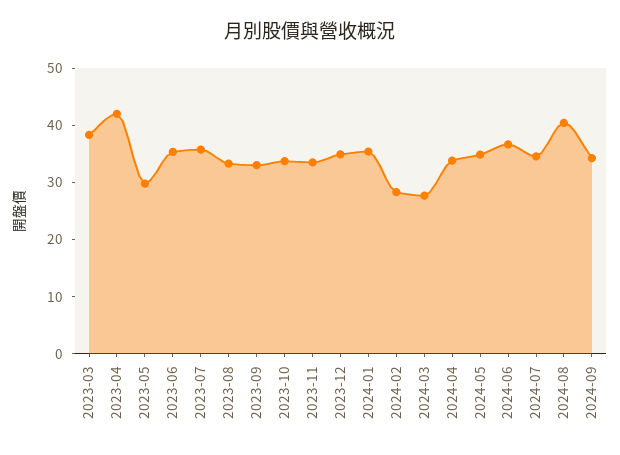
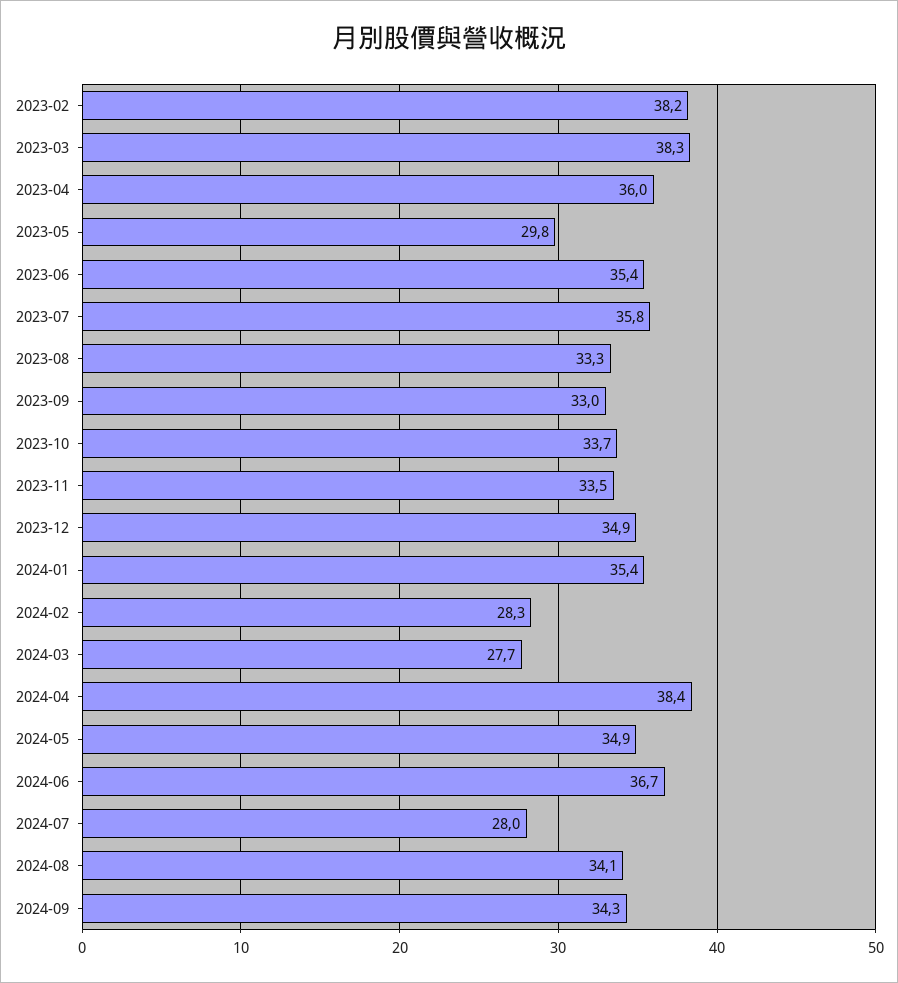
2023-04: 42 -> 36
2024-04: 34 -> 38.4
2024-07: 34 -> 28
2024-08: 40 -> 34.1
2023-02: none -> 38.2

